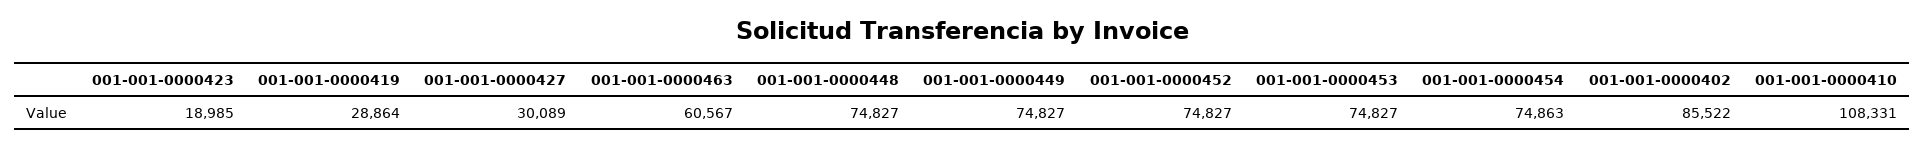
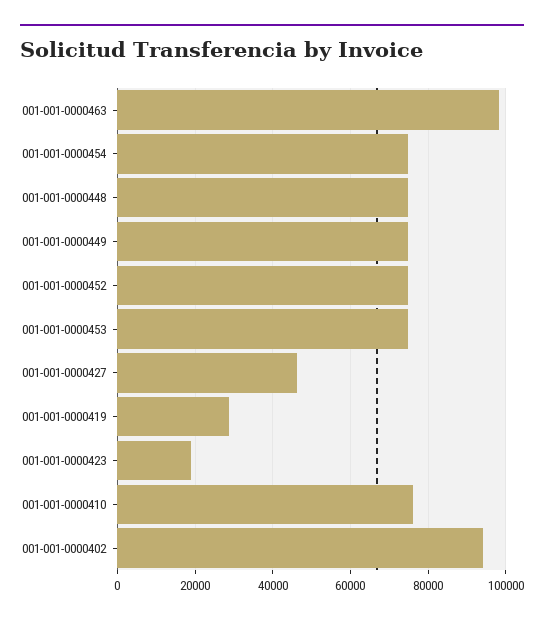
001-001-0000427: 30089 -> 46000
001-001-0000463: 60567 -> 98000
001-001-0000402: 85522 -> 94000
001-001-0000410: 108331 -> 76000

